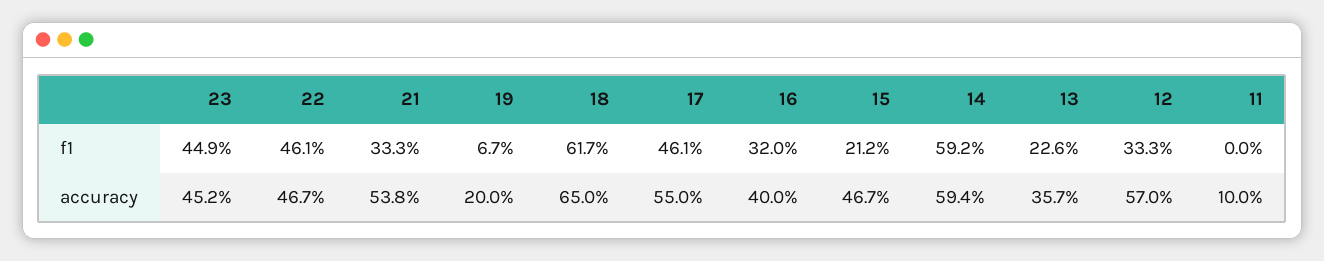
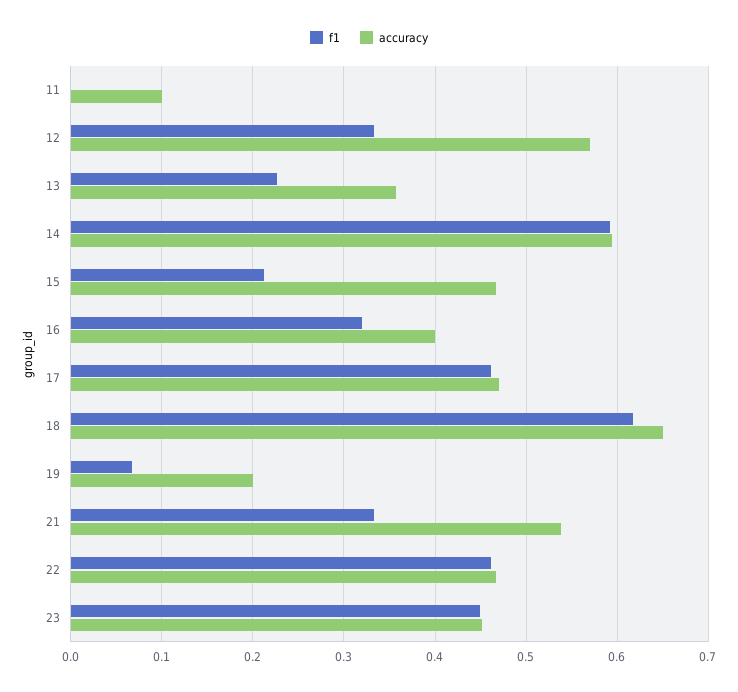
accuracy, 17: 0.55 -> 0.47

